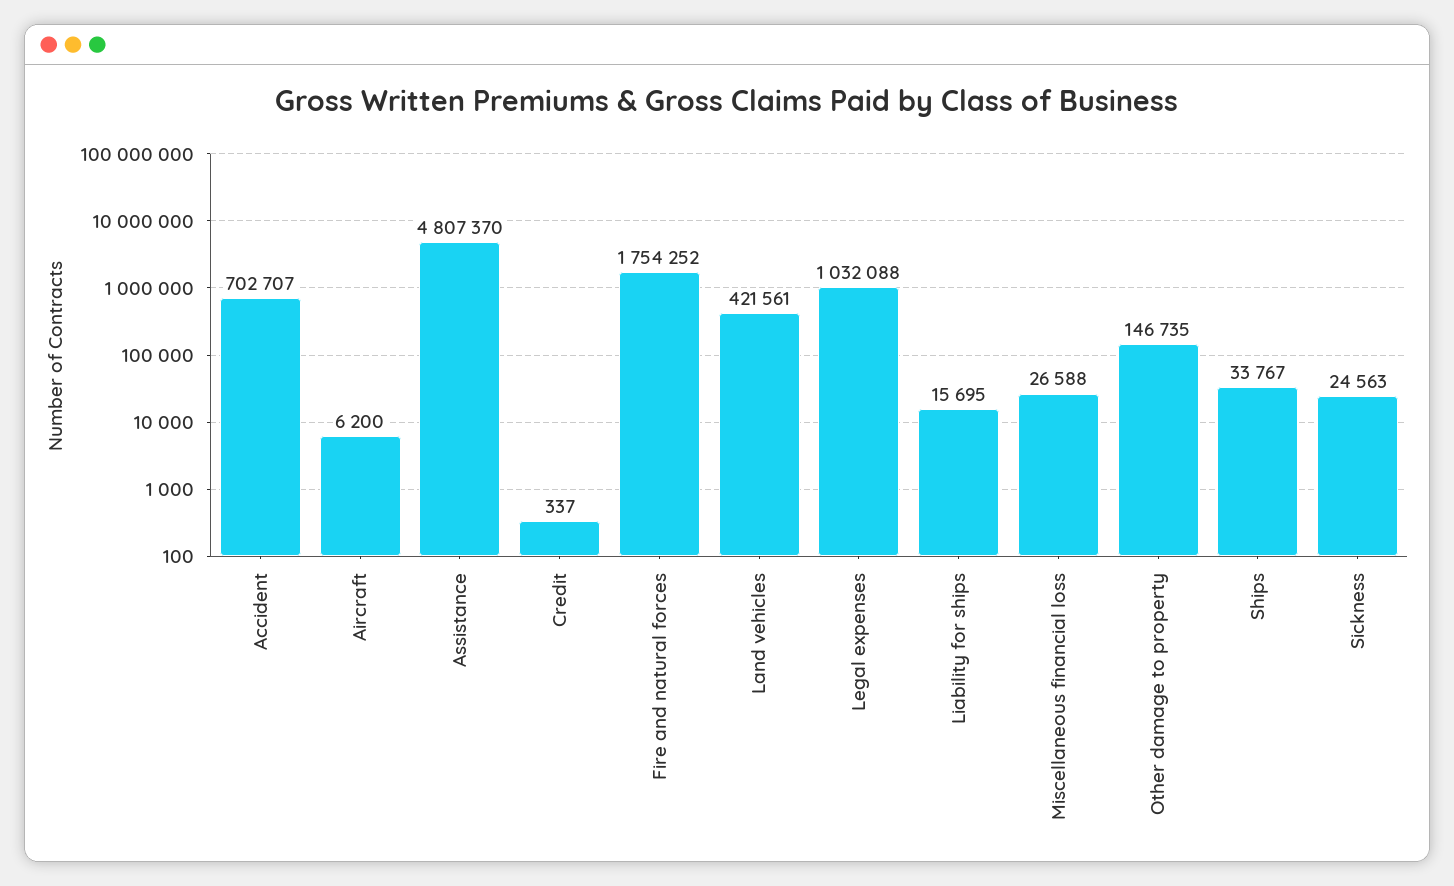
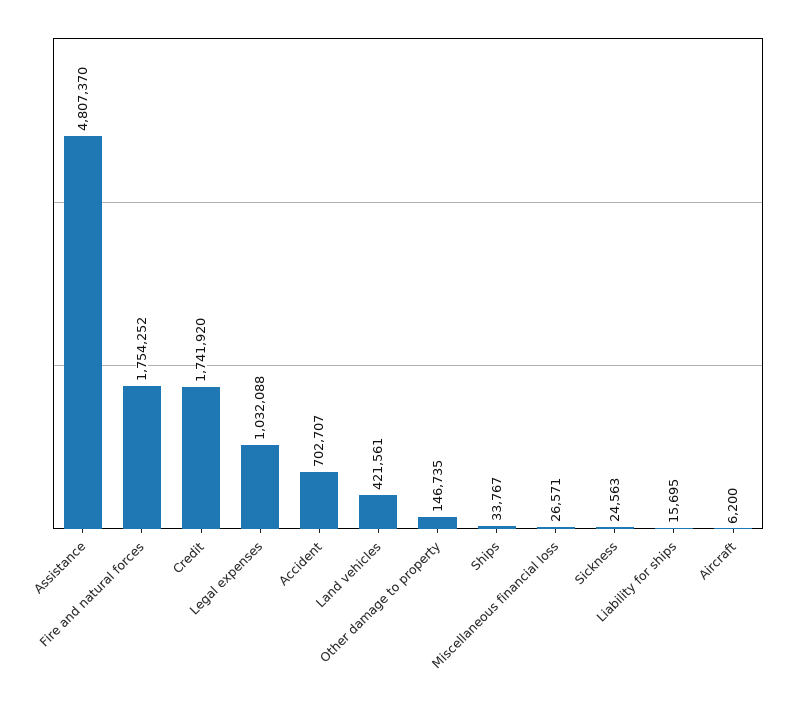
Credit: 337 -> 1741920
Miscellaneous financial loss: 26588 -> 26571

